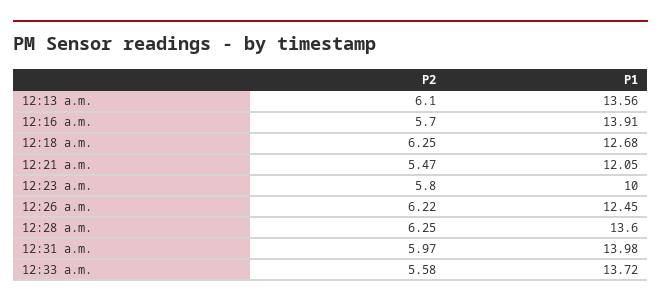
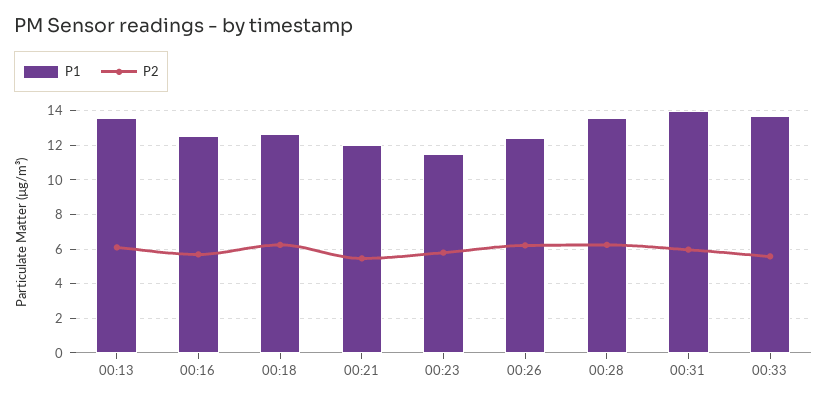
P1, 12:16 a.m.: 13.91 -> 12.5
P1, 12:23 a.m.: 10 -> 11.5

